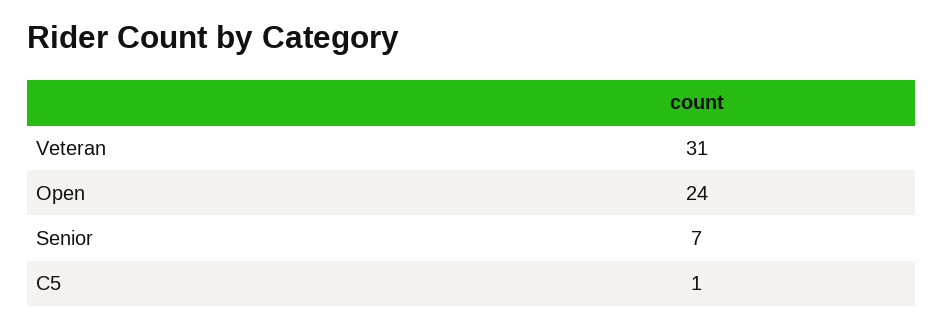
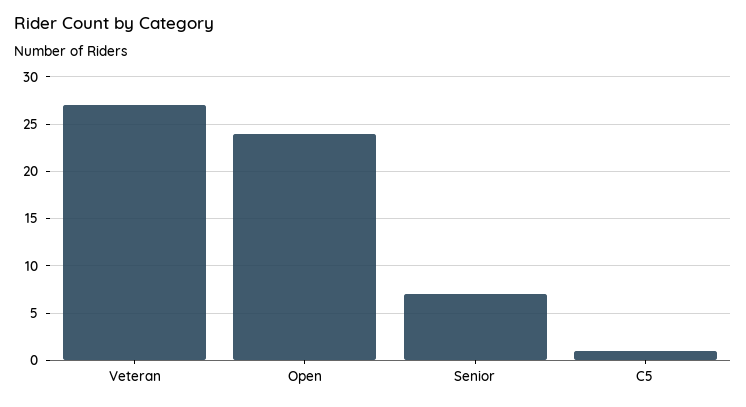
Veteran: 31 -> 27

